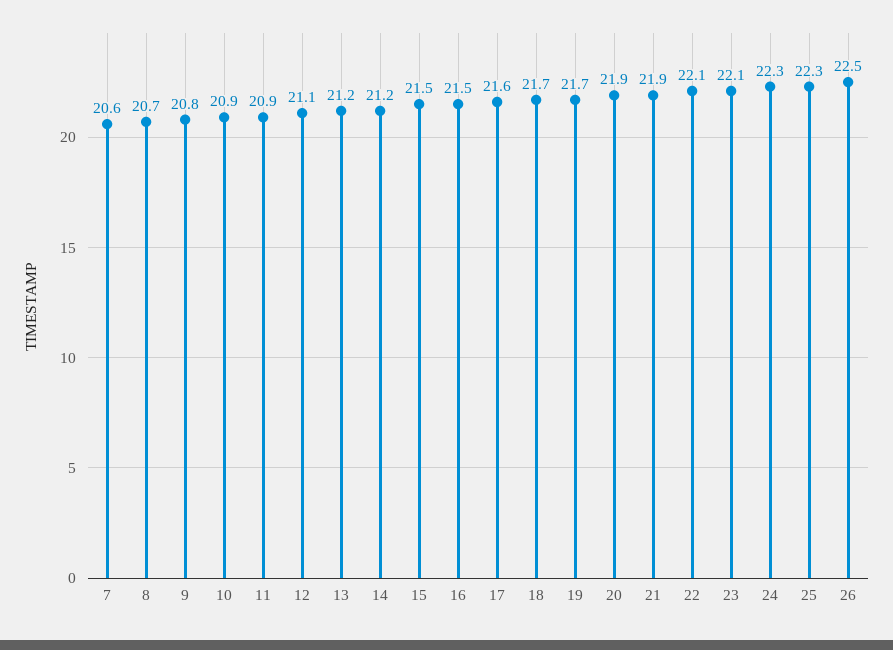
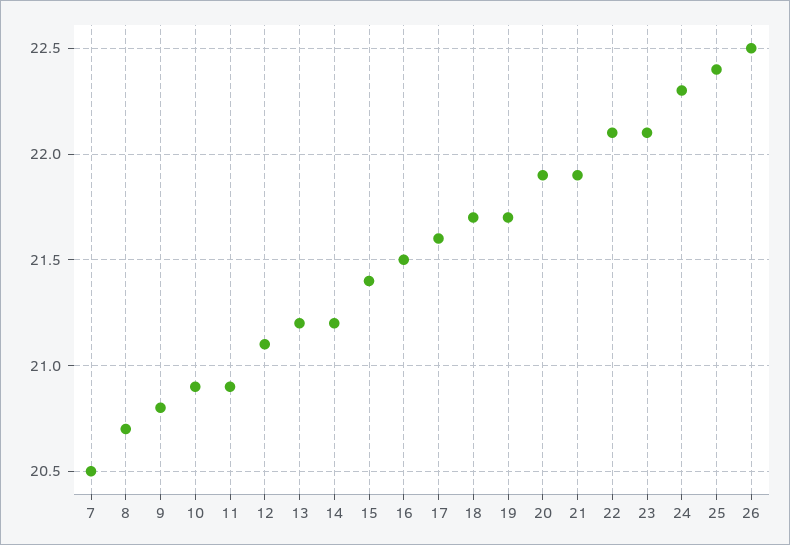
7: 20.6 -> 20.5
15: 21.5 -> 21.4
25: 22.3 -> 22.4

